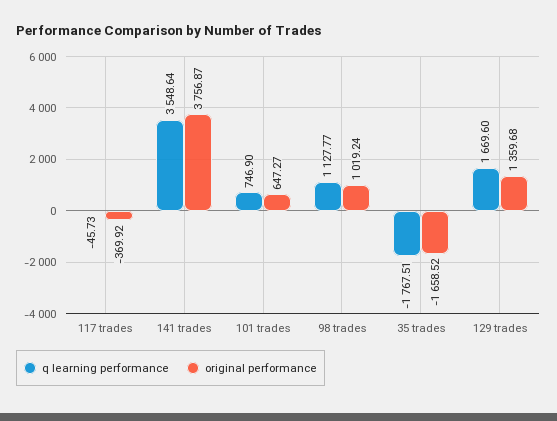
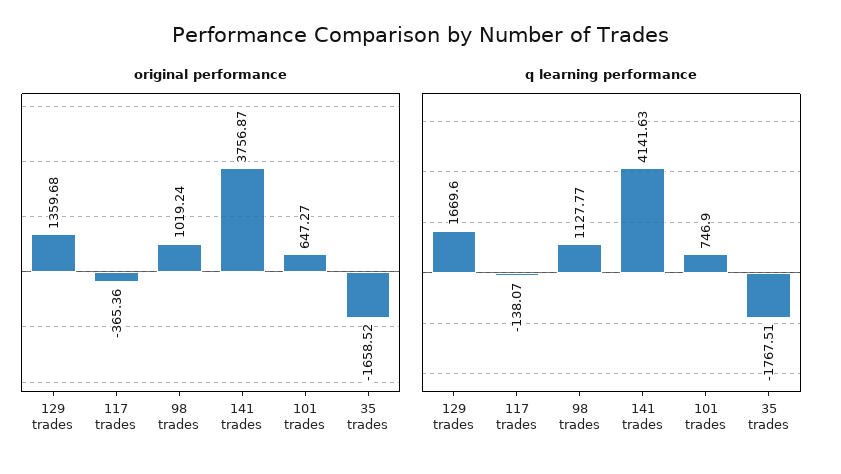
q learning performance, 117 trades: -45.73 -> -138.07
original performance, 117 trades: -369.92 -> -365.36
q learning performance, 141 trades: 3548.64 -> 4141.63

